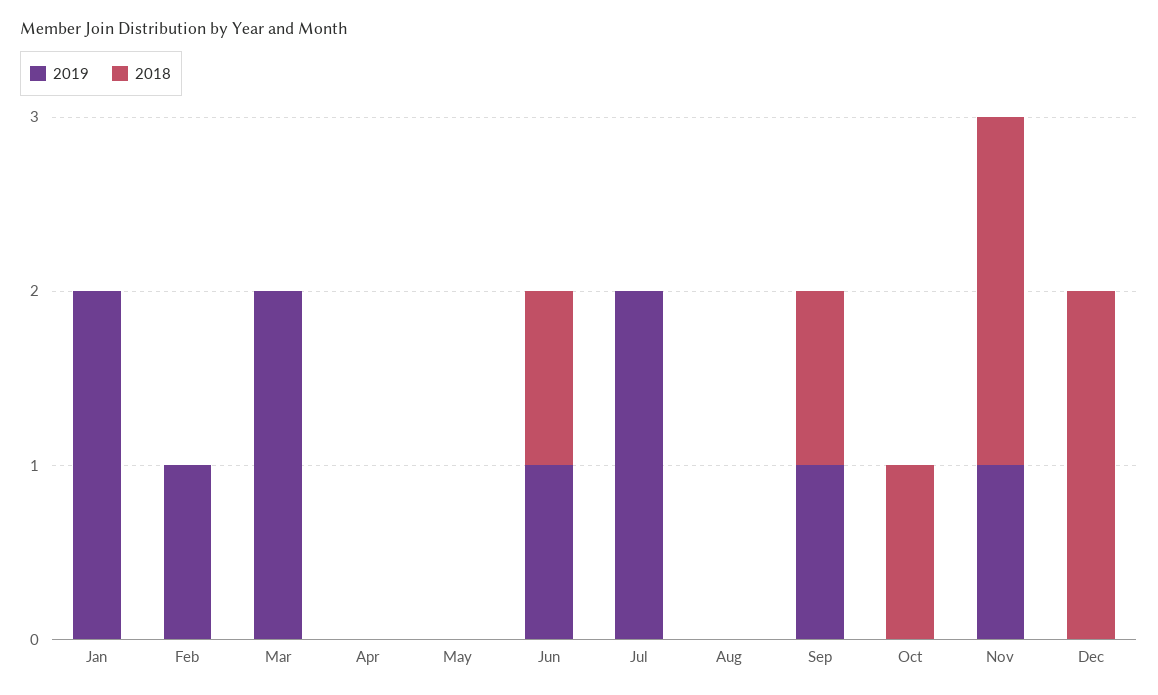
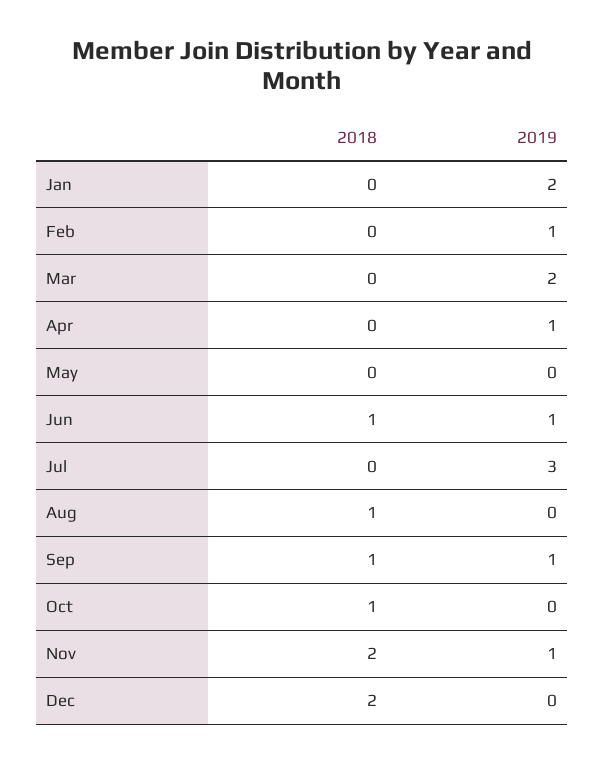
2019, Apr: 0 -> 1
2019, Jul: 2 -> 3
2018, Aug: 0 -> 1

